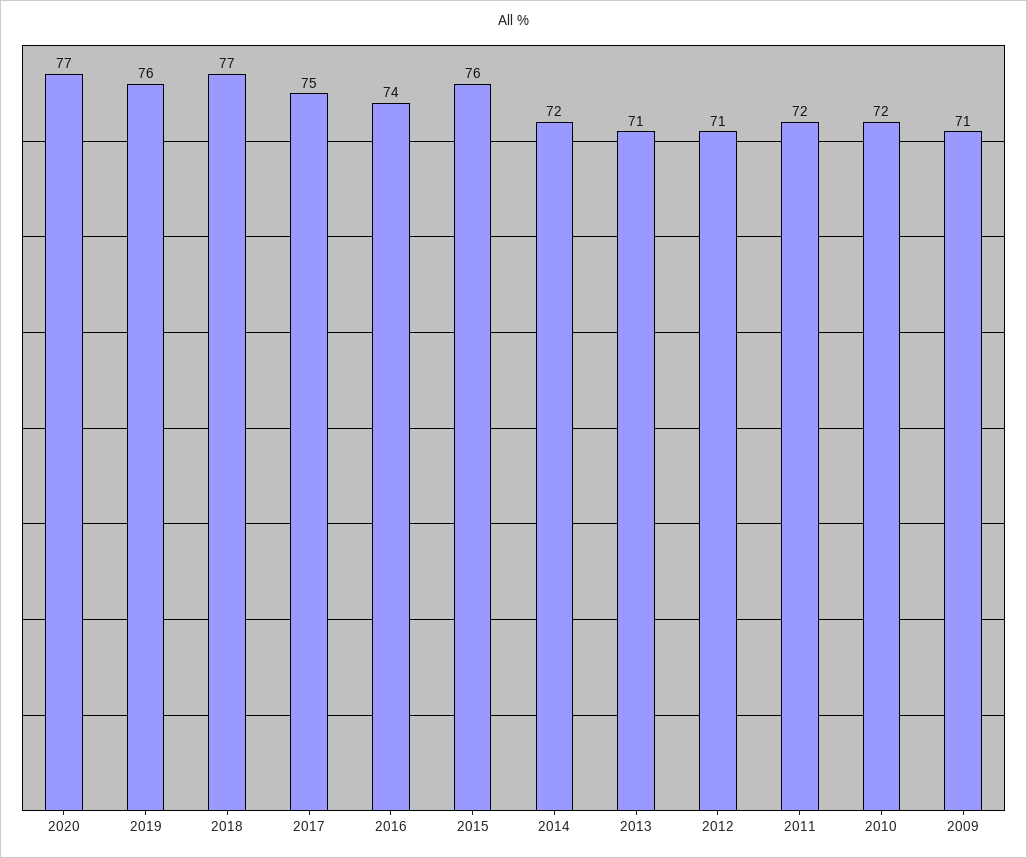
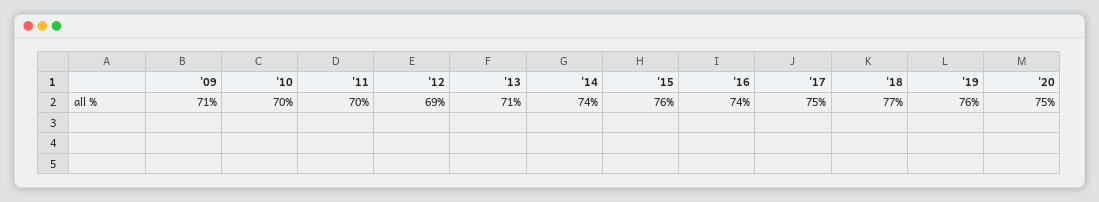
2020: 77 -> 75
2014: 72 -> 74
2012: 71 -> 69
2011: 72 -> 70
2010: 72 -> 70

